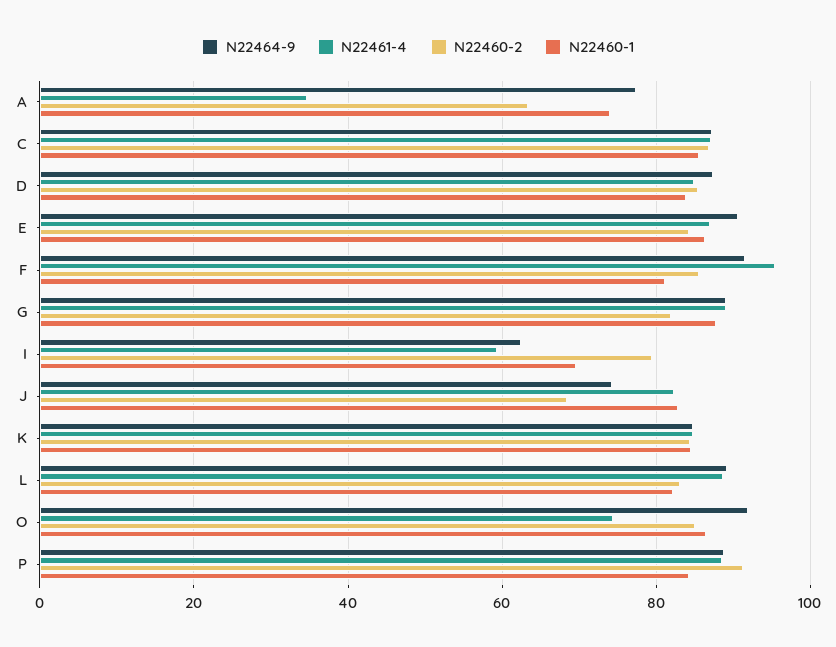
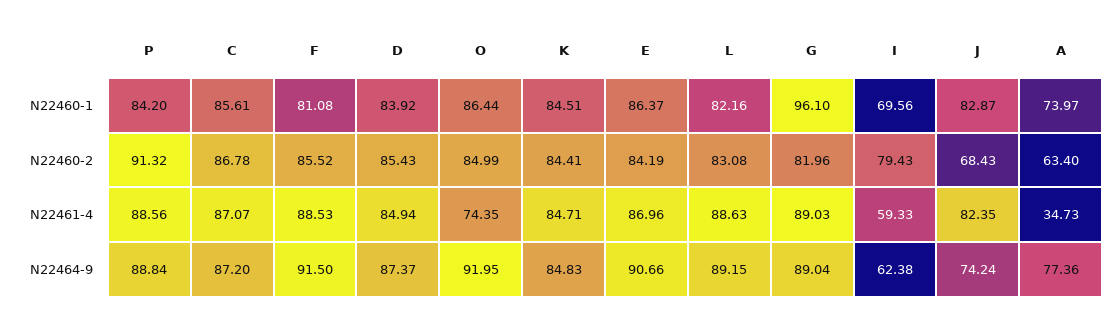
N22461-4, F: 96 -> 88.53
N22460-1, G: 88 -> 96.1

